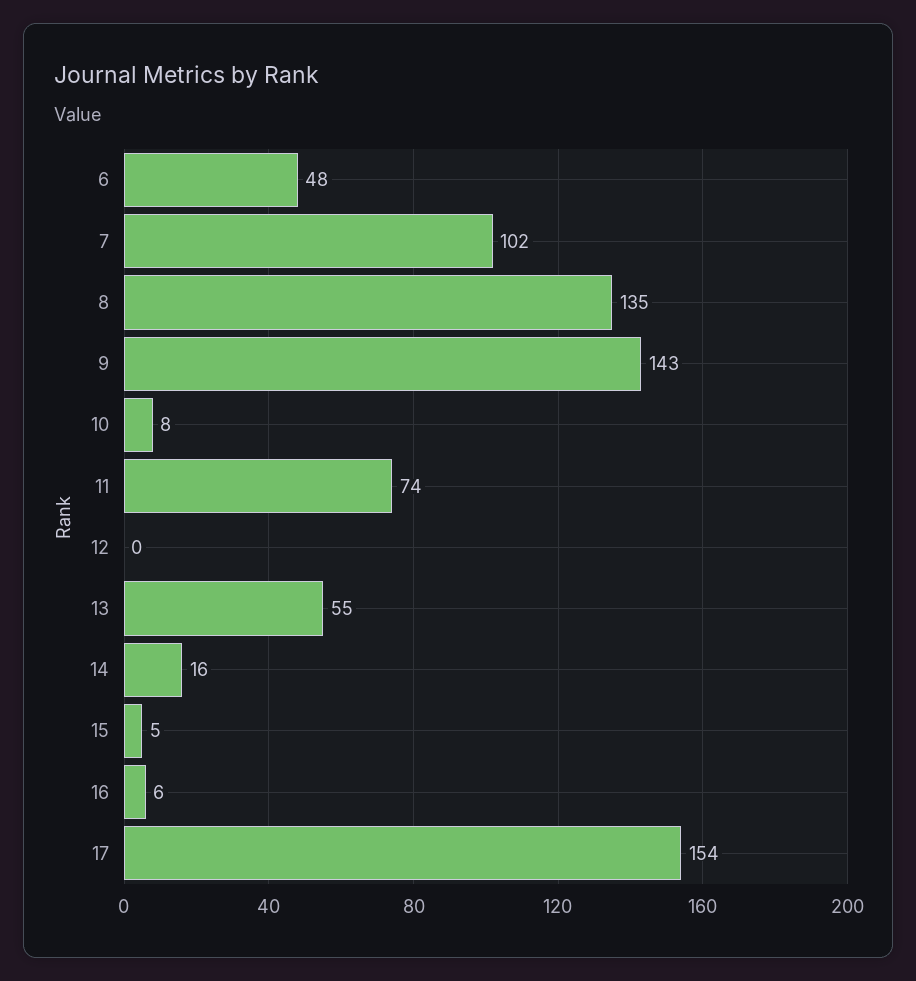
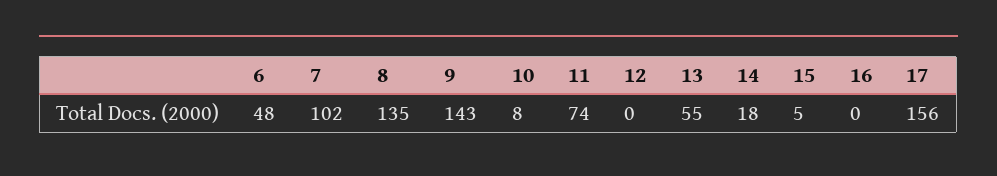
14: 16 -> 18
16: 6 -> 0
17: 154 -> 156

